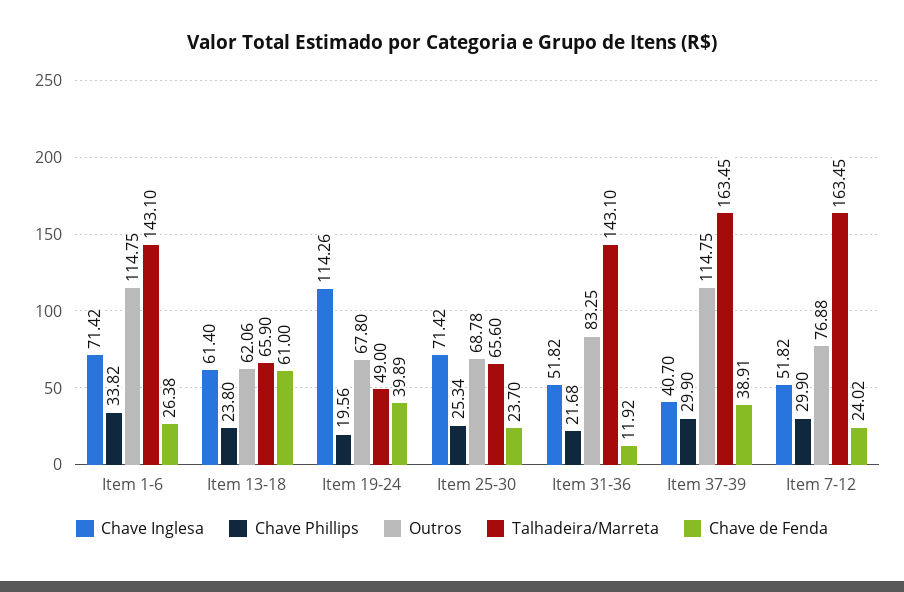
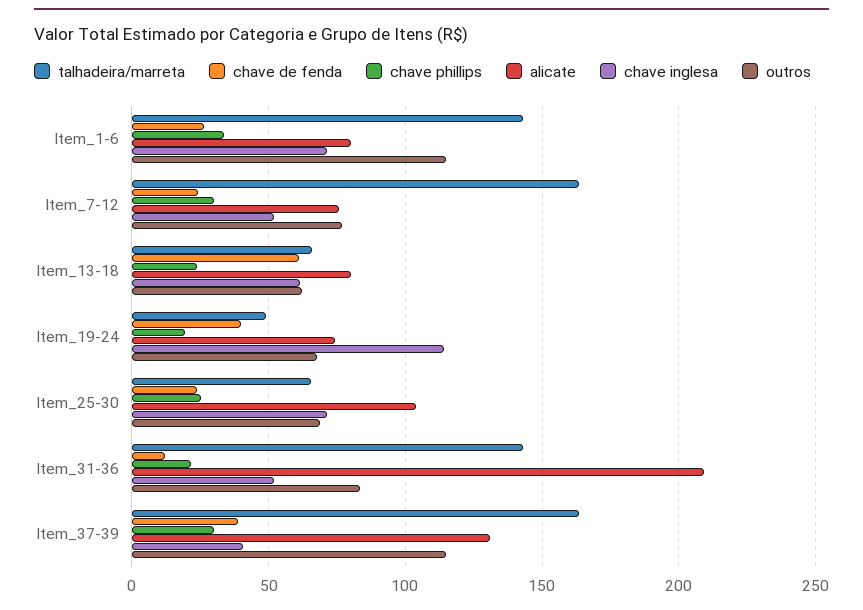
alicate, Item 1-6: none -> 80
alicate, Item 7-12: none -> 75
alicate, Item 13-18: none -> 80
alicate, Item 19-24: none -> 75
alicate, Item 25-30: none -> 105
alicate, Item 31-36: none -> 210
alicate, Item 37-39: none -> 130

